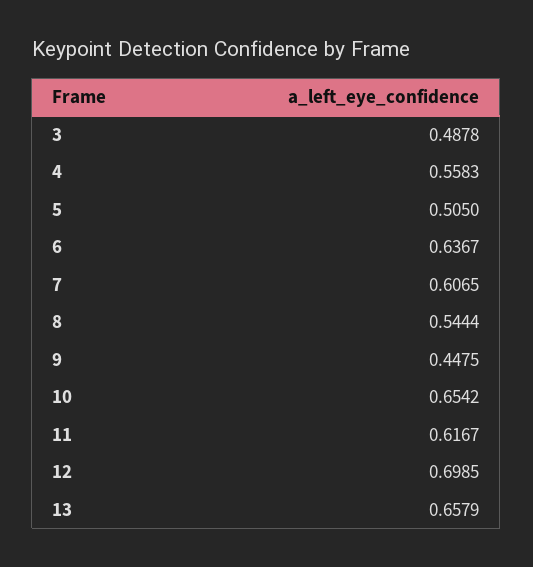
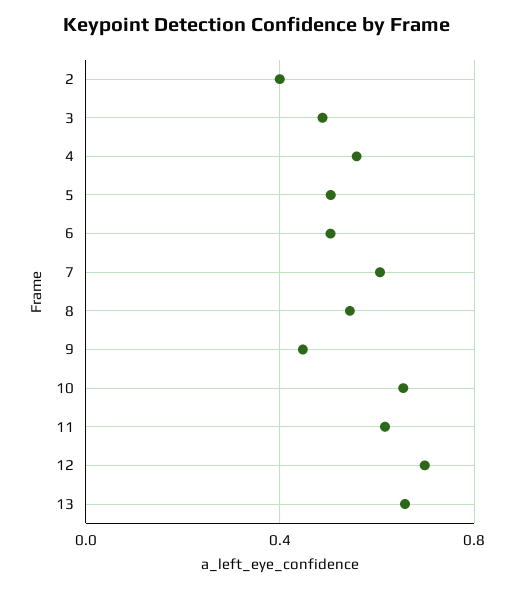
6: 0.6367 -> 0.5
2: none -> 0.4

